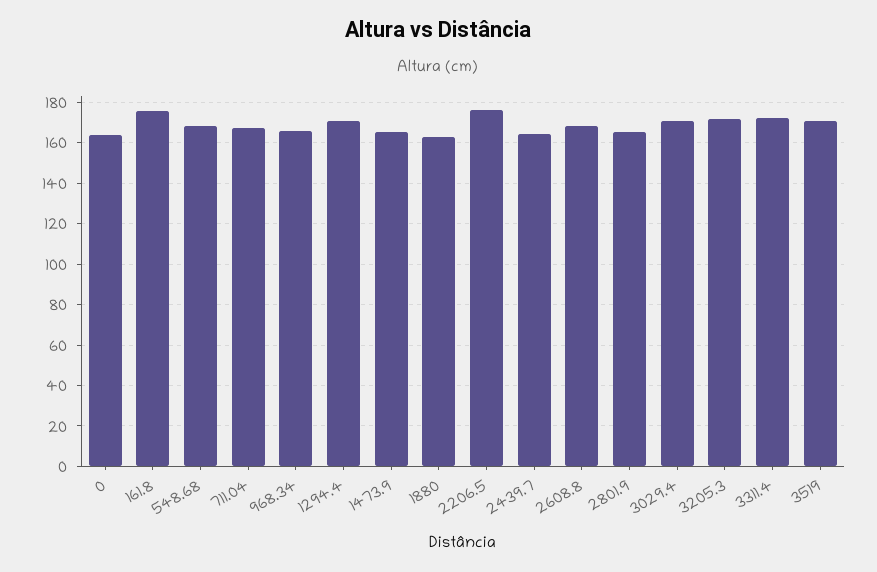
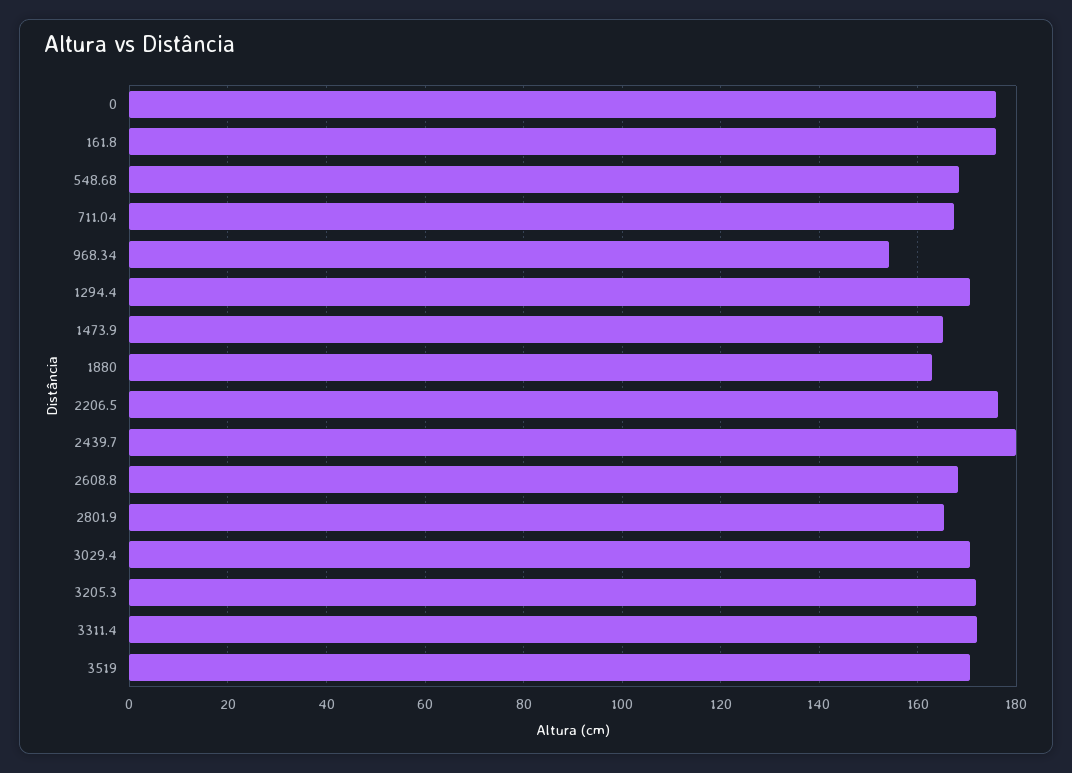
0: 165 -> 176
968.34: 165 -> 154
2439.7: 165 -> 180

